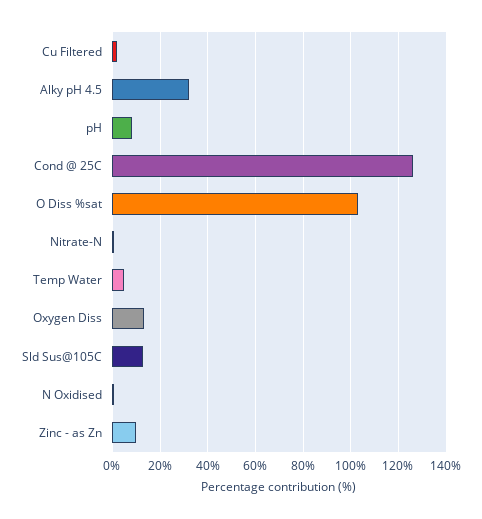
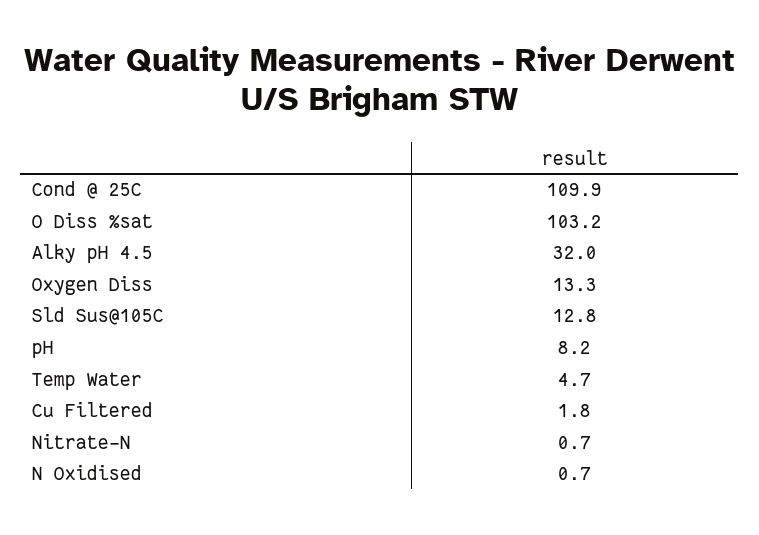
Cond @ 25C: 125 -> 109.9
Zinc - as Zn: 10 -> none

